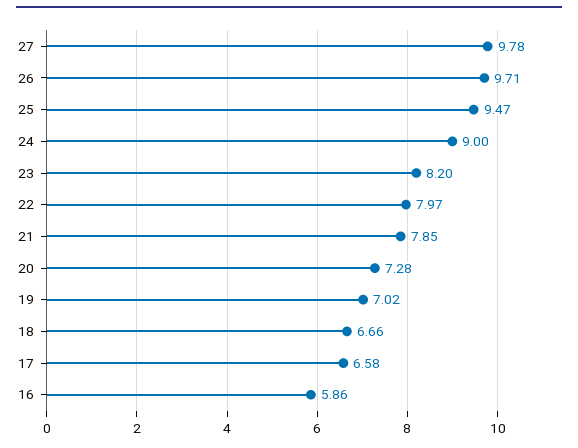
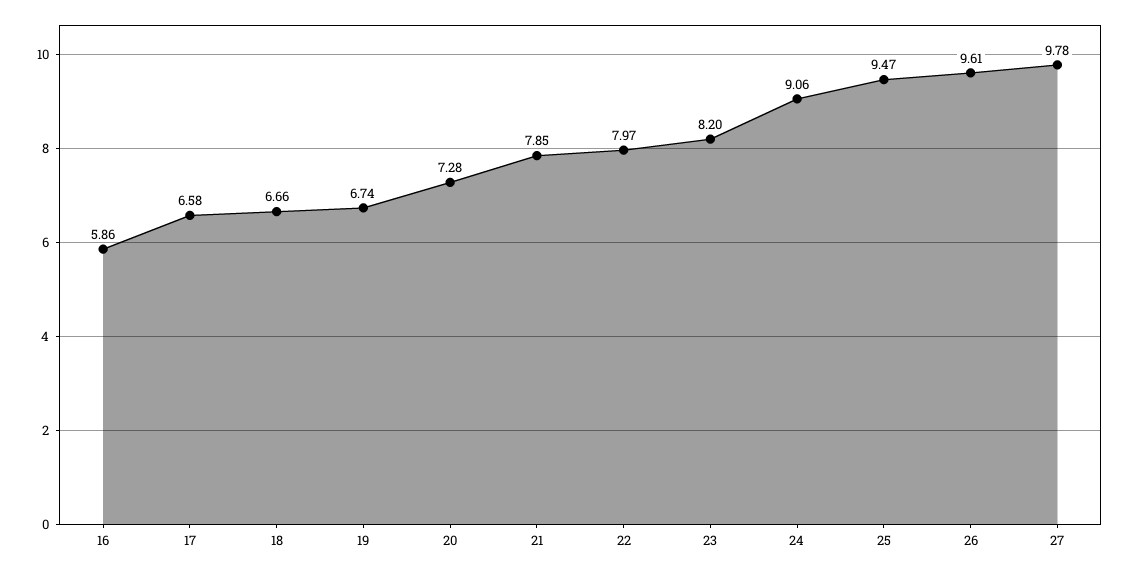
26: 9.71 -> 9.61
24: 9 -> 9.06
19: 7.02 -> 6.74

